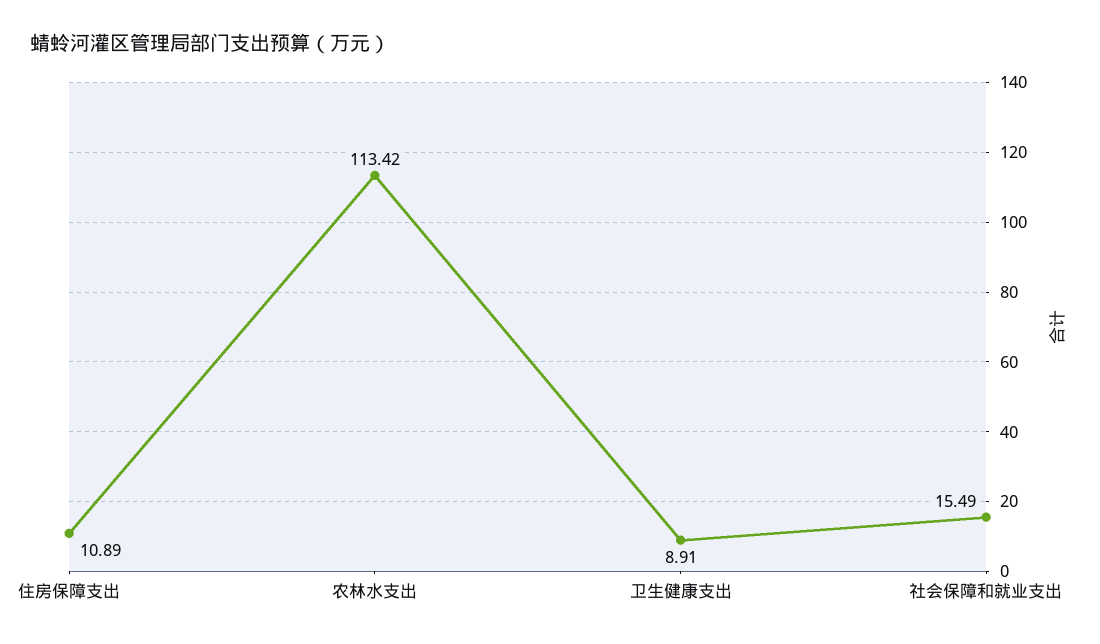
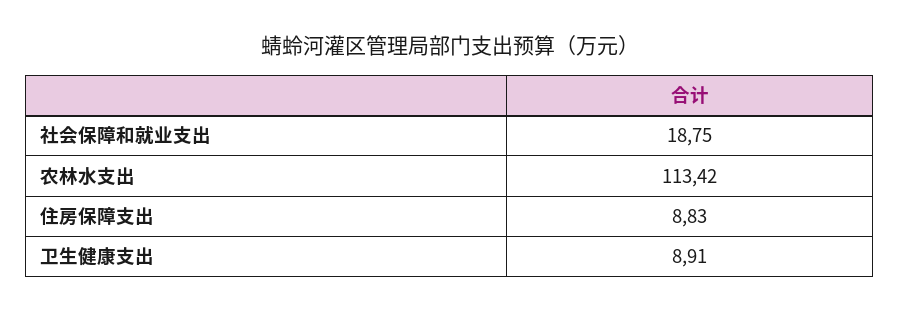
住房保障支出: 10.89 -> 8.83
社会保障和就业支出: 15.49 -> 18.75

